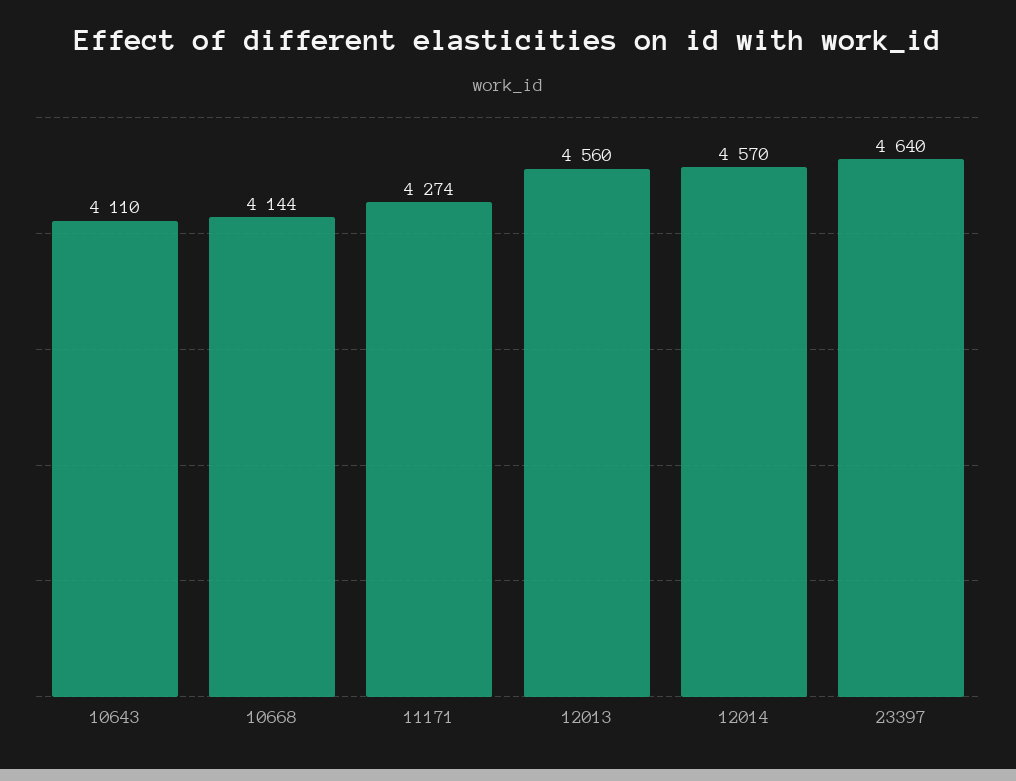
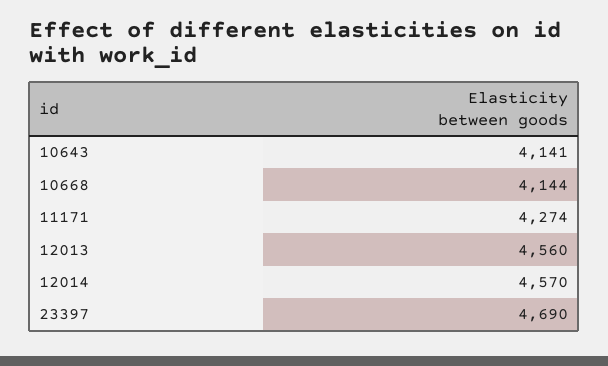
10643: 4110 -> 4141
23397: 4640 -> 4690

